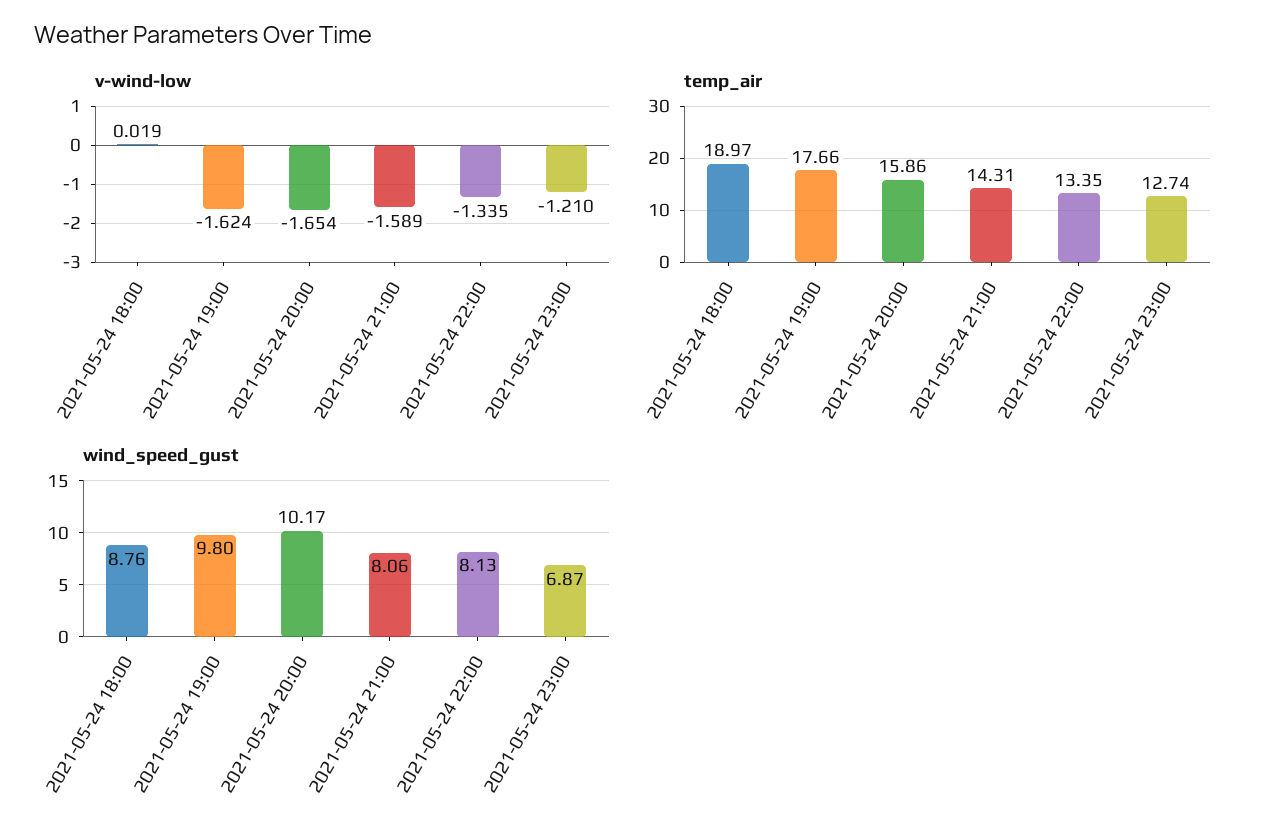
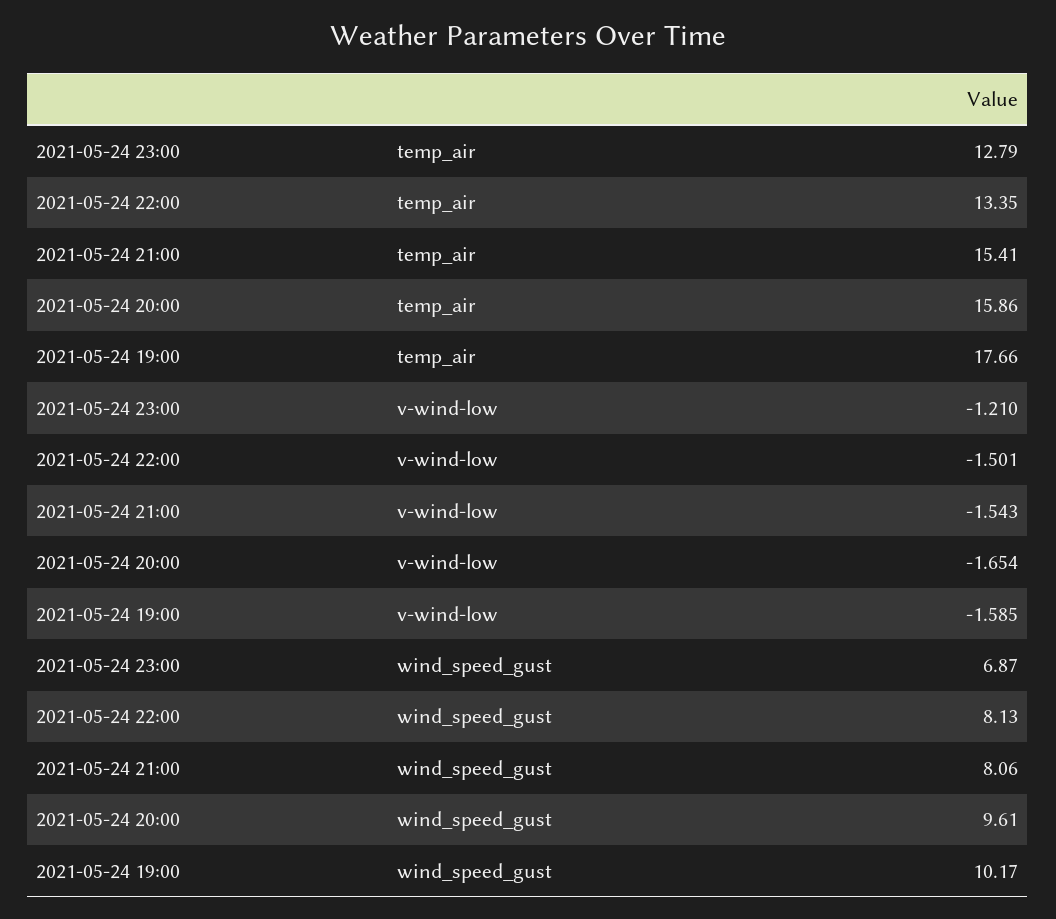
v-wind-low, 2021-05-24 18:00: 0.019 -> none
v-wind-low, 2021-05-24 19:00: -1.624 -> -1.585
v-wind-low, 2021-05-24 21:00: -1.589 -> -1.543
v-wind-low, 2021-05-24 22:00: -1.335 -> -1.501
temp_air, 2021-05-24 18:00: 18.97 -> none
temp_air, 2021-05-24 21:00: 14.31 -> 15.41
temp_air, 2021-05-24 23:00: 12.74 -> 12.79
wind_speed_gust, 2021-05-24 18:00: 8.76 -> none
wind_speed_gust, 2021-05-24 19:00: 9.8 -> 10.17
wind_speed_gust, 2021-05-24 20:00: 10.17 -> 9.61

